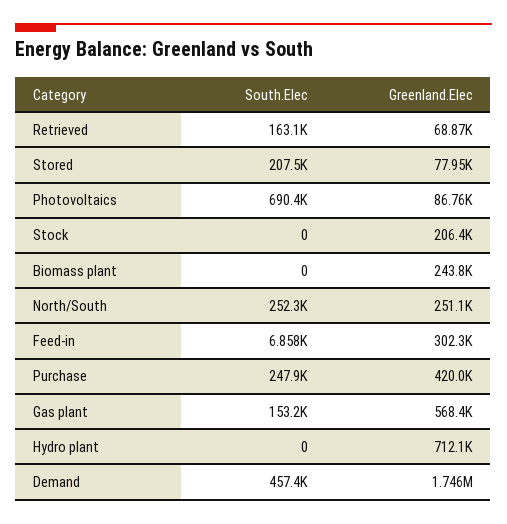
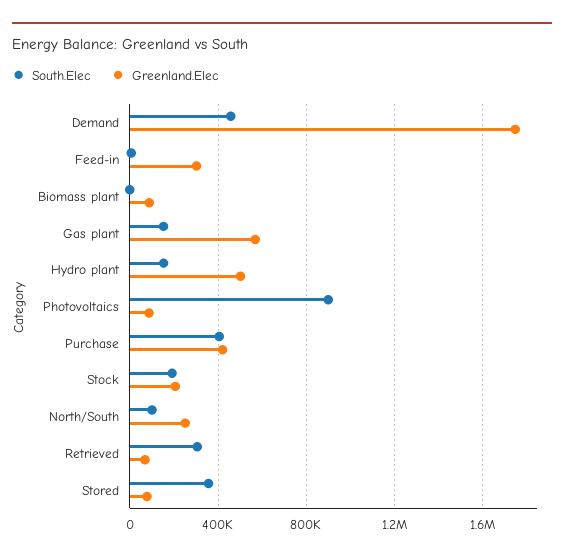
South.Elec, Retrieved: 163100 -> 300000
South.Elec, Stored: 207500 -> 350000
South.Elec, Photovoltaics: 690400 -> 900000
South.Elec, Stock: 0 -> 200000
Greenland.Elec, Biomass plant: 243800 -> 100000
South.Elec, North/South: 252300 -> 100000
South.Elec, Purchase: 247900 -> 400000
South.Elec, Hydro plant: 0 -> 150000
Greenland.Elec, Hydro plant: 712100 -> 500000

